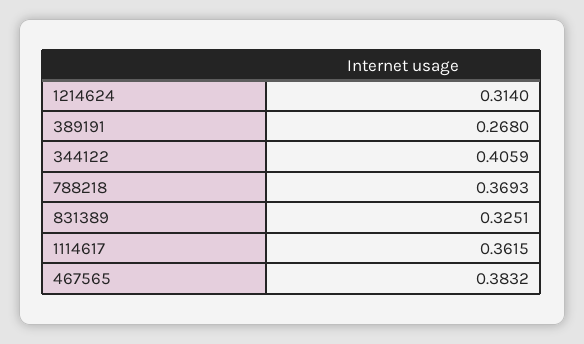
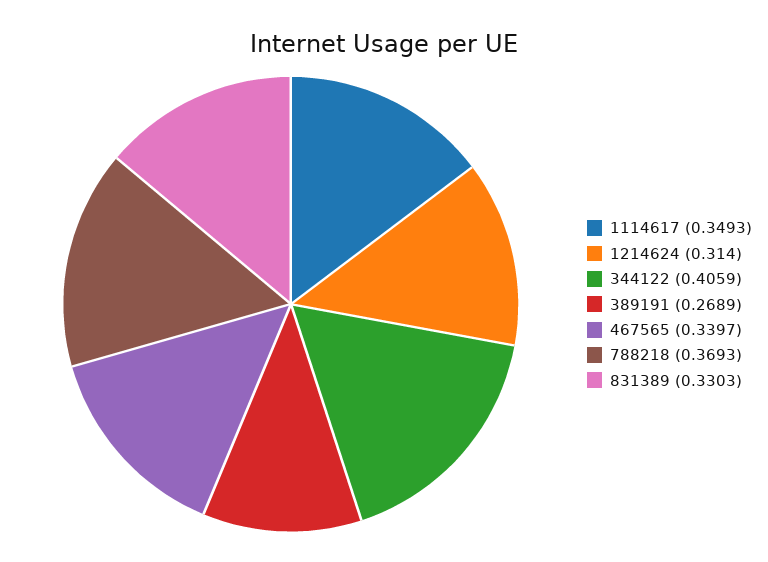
389191: 0.268 -> 0.2689
831389: 0.3251 -> 0.3303
1114617: 0.3615 -> 0.3493
467565: 0.3832 -> 0.3397

